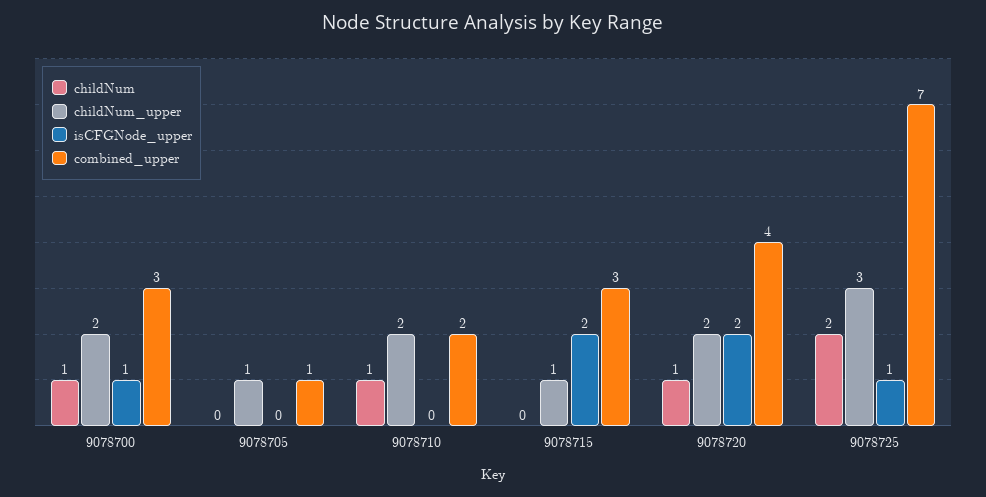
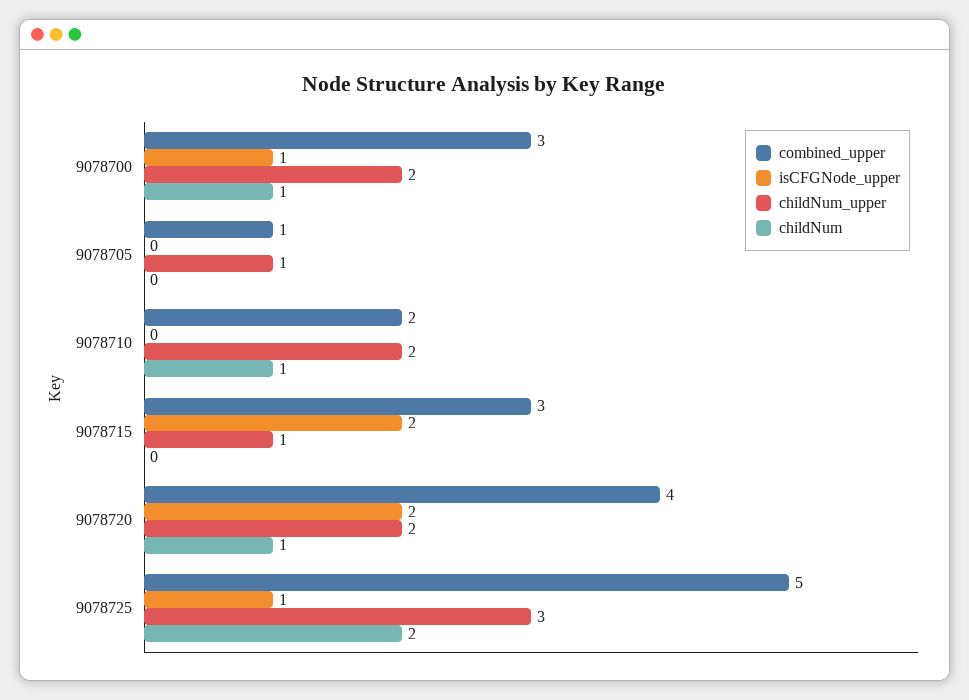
combined_upper, 9078725: 7 -> 5

